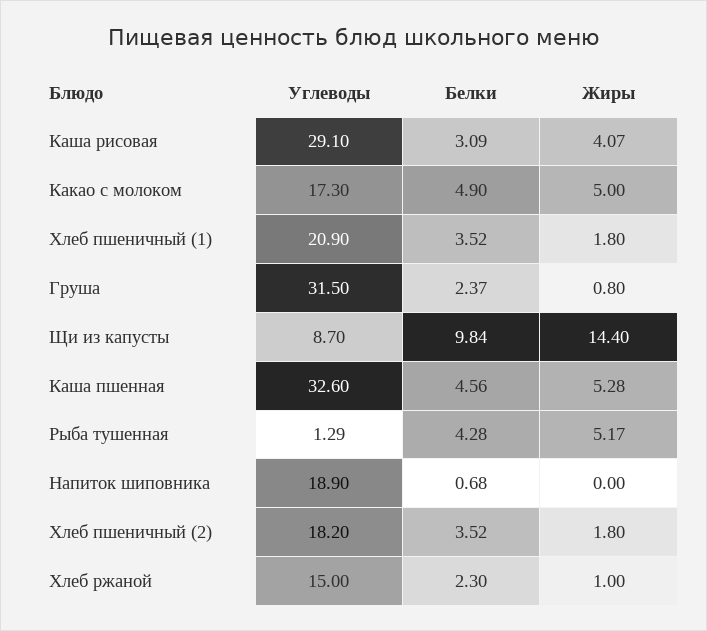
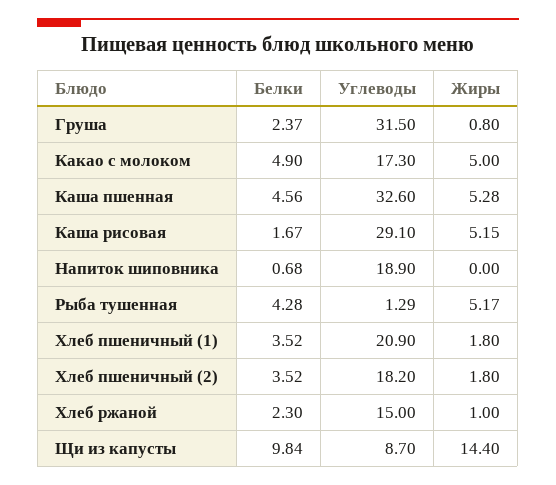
Белки, Каша рисовая: 3.09 -> 1.67
Жиры, Каша рисовая: 4.07 -> 5.15

